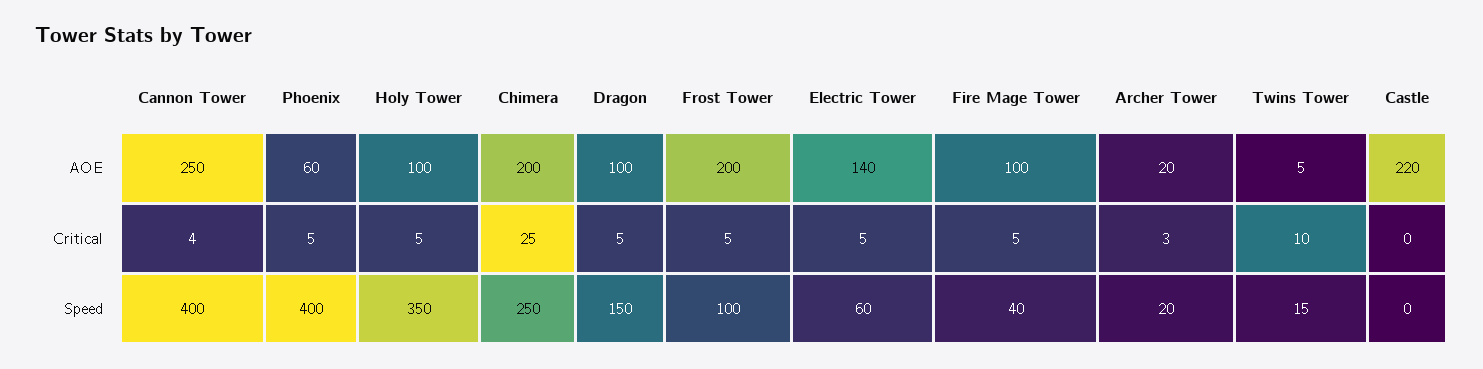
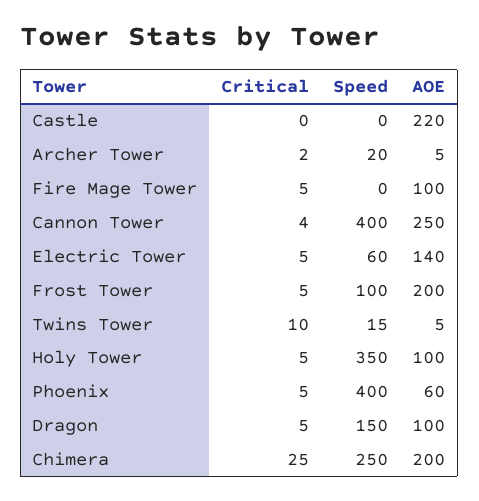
Archer Tower, AOE: 20 -> 5
Archer Tower, Critical: 3 -> 2
Fire Mage Tower, Speed: 40 -> 0

